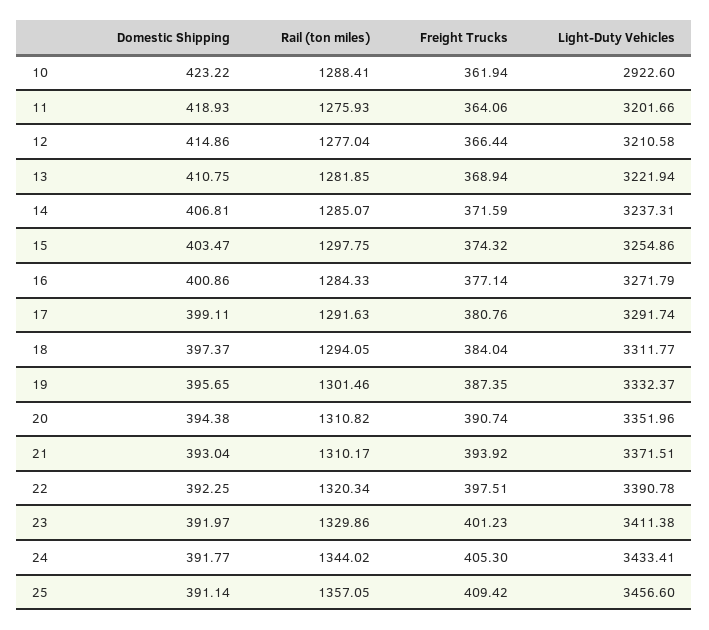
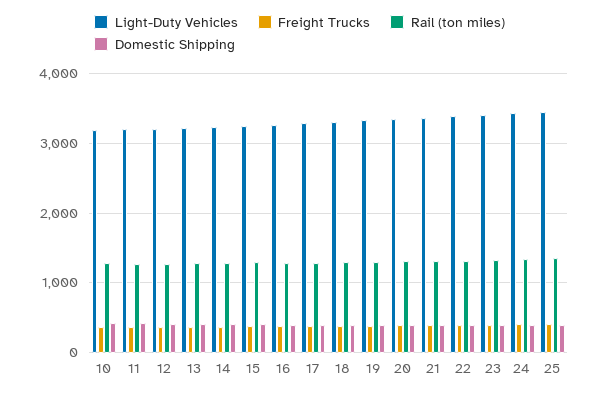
Light-Duty Vehicles, 10: 2922.6 -> 3200

